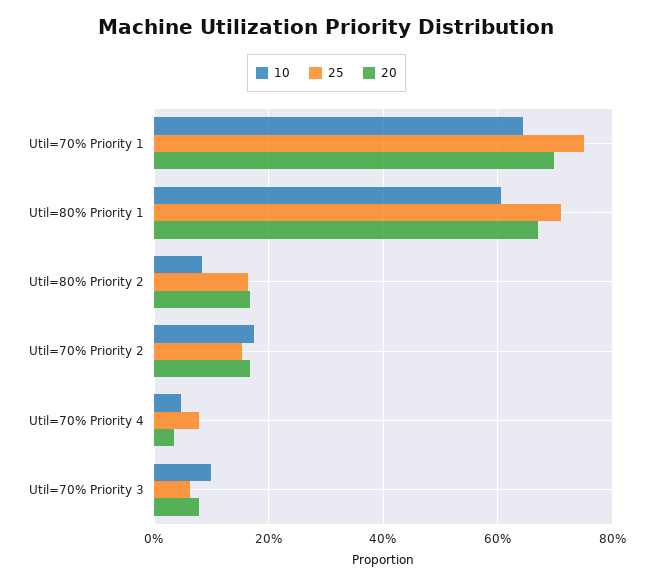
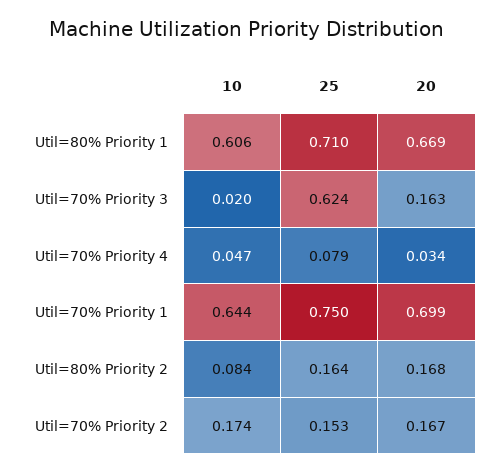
10, Util=70% Priority 3: 0.1 -> 0.02
25, Util=70% Priority 3: 0.06 -> 0.624
20, Util=70% Priority 3: 0.08 -> 0.163

